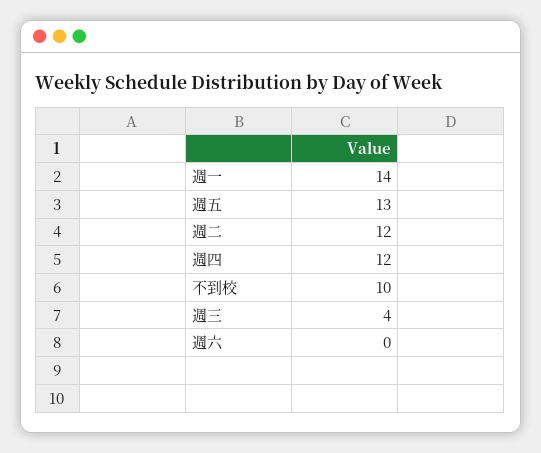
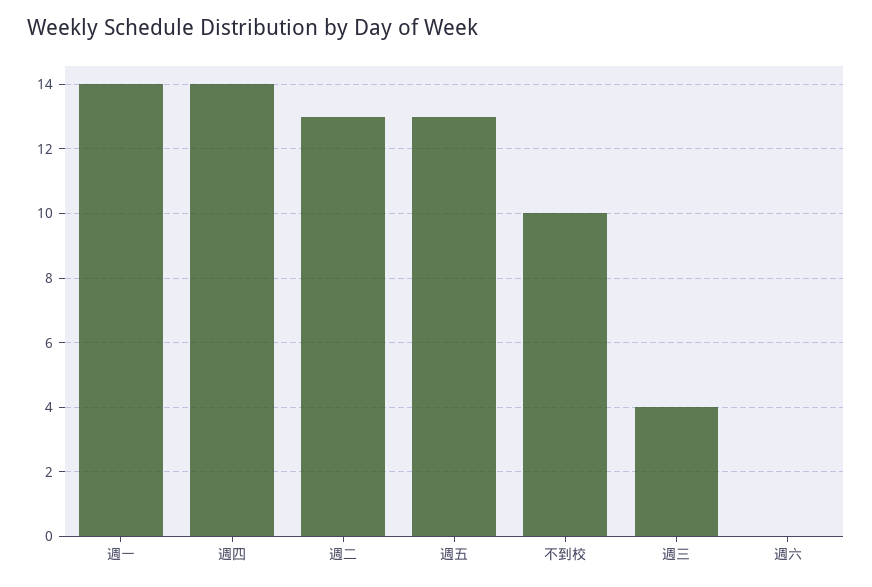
週二: 12 -> 13
週四: 12 -> 14

